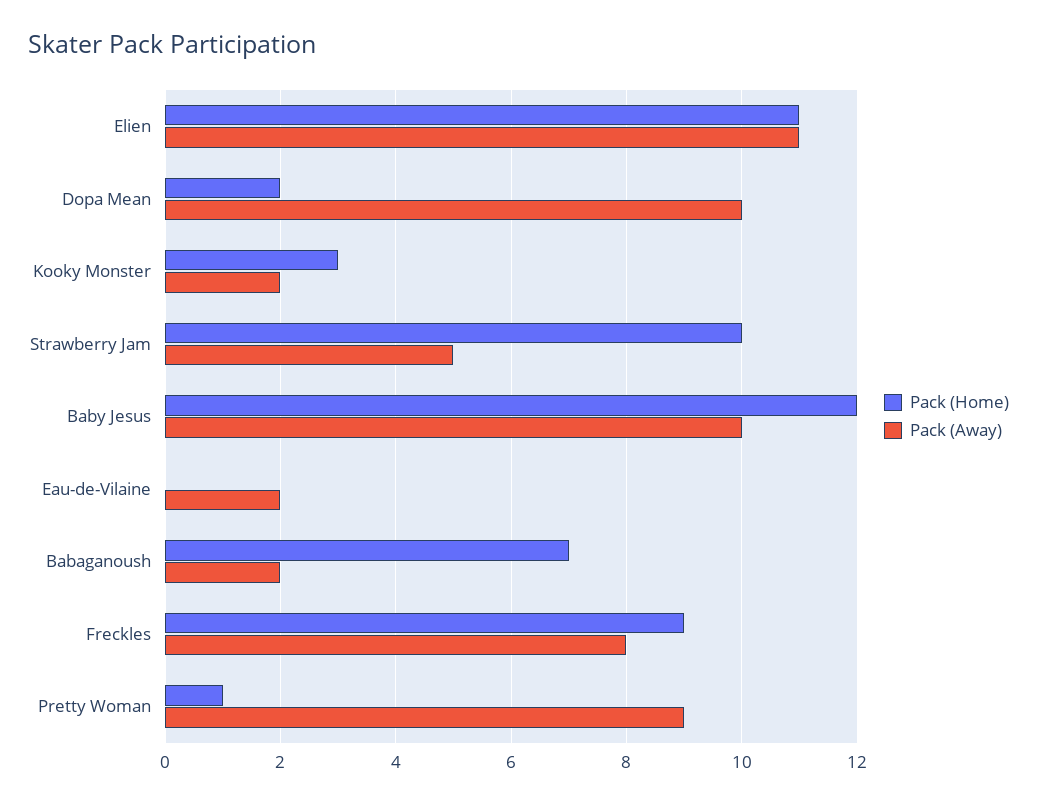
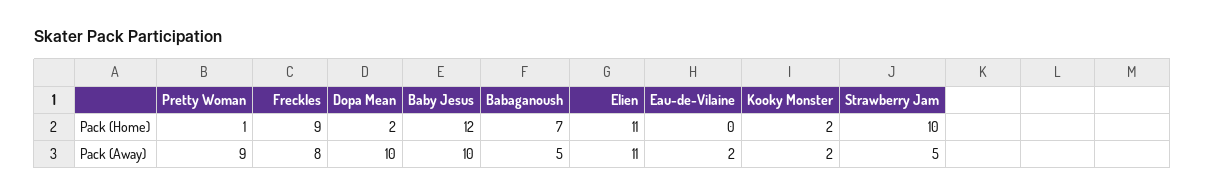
Pack (Home), Kooky Monster: 3 -> 2
Pack (Away), Babaganoush: 2 -> 5

